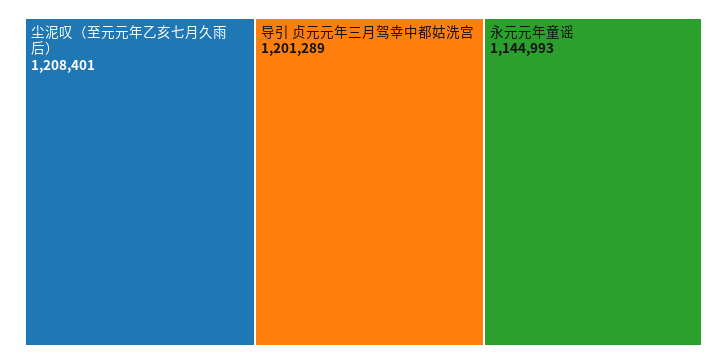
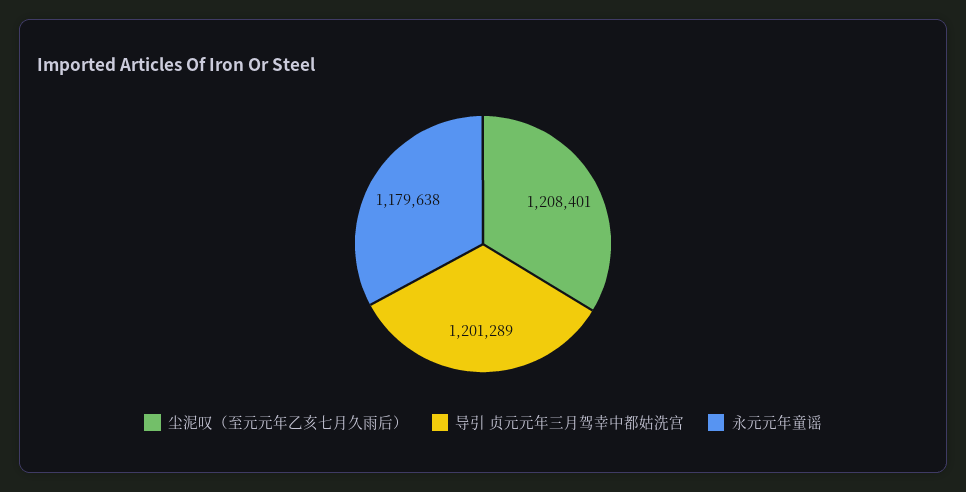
永元元年童谣: 1144993 -> 1179638

